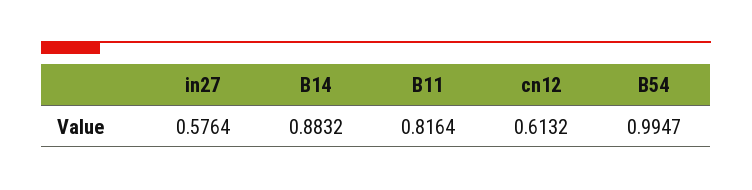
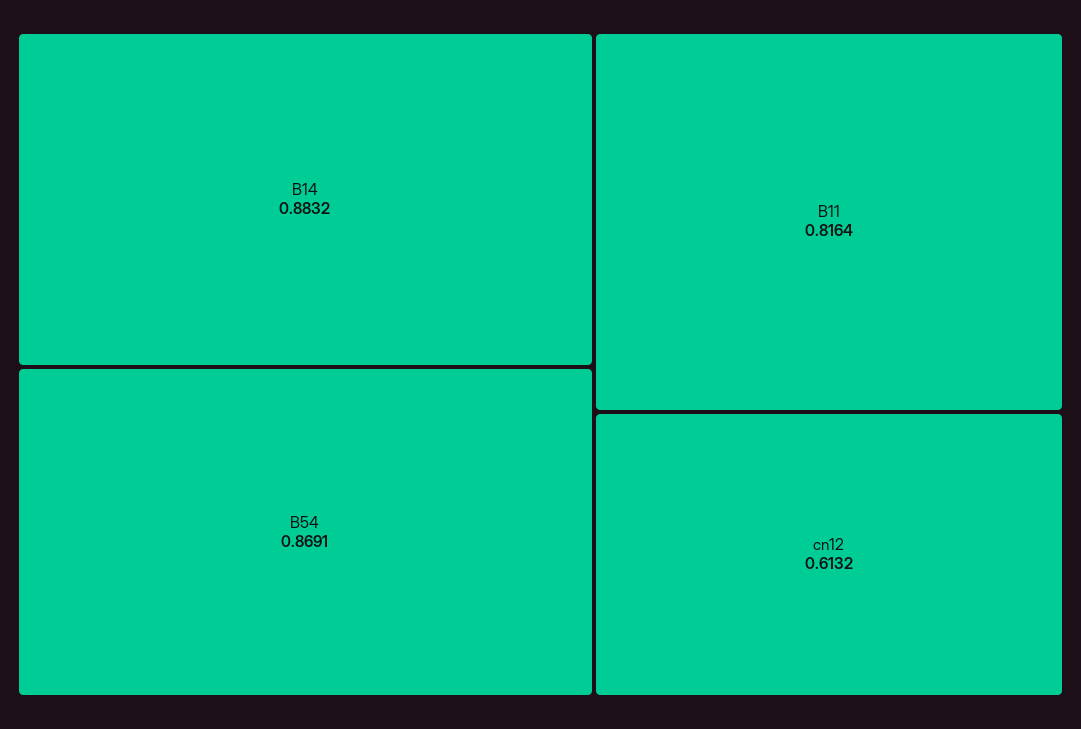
in27: 0.5764 -> none
B54: 0.9947 -> 0.8691

